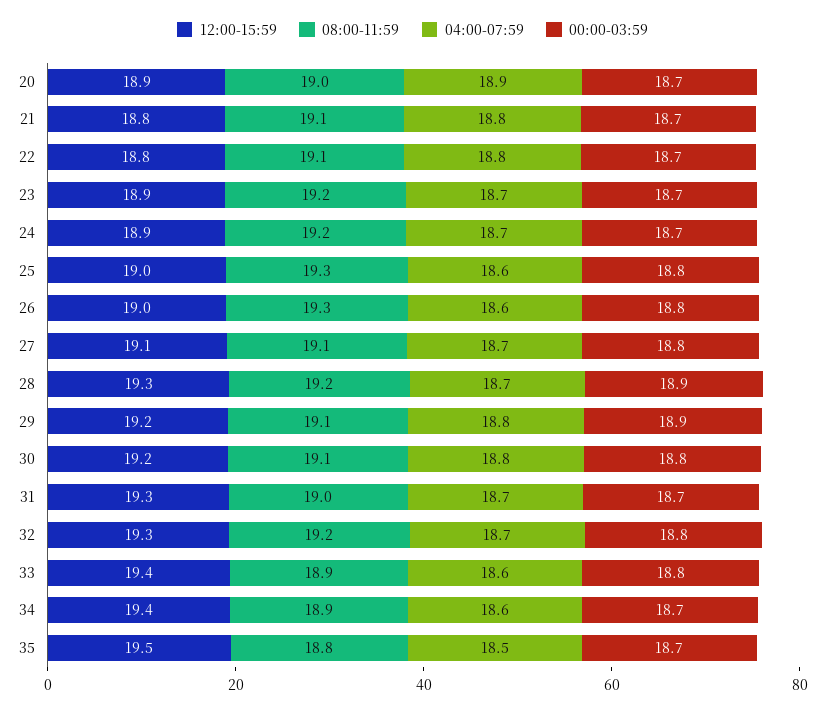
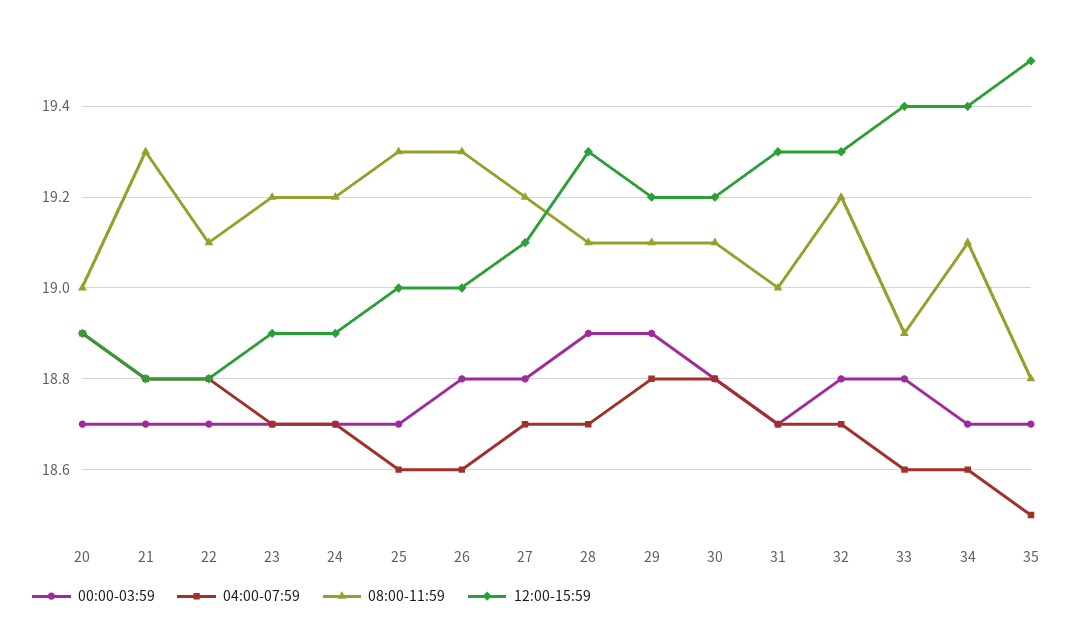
08:00-11:59, 21: 19.1 -> 19.3
00:00-03:59, 25: 18.8 -> 18.7
08:00-11:59, 27: 19.1 -> 19.2
08:00-11:59, 28: 19.2 -> 19.1
08:00-11:59, 34: 18.9 -> 19.1

